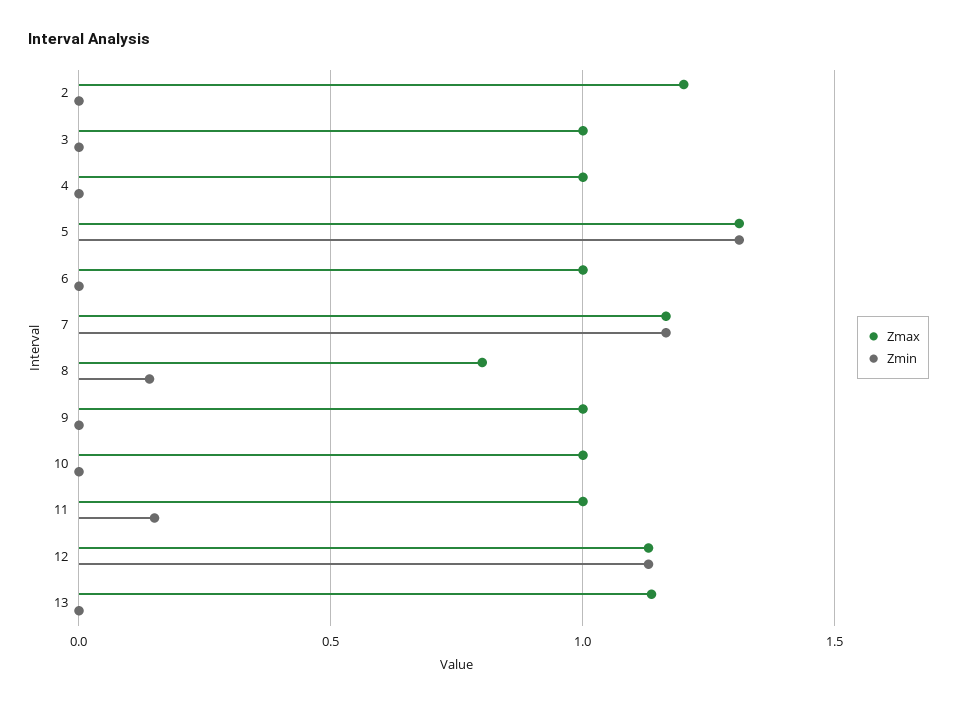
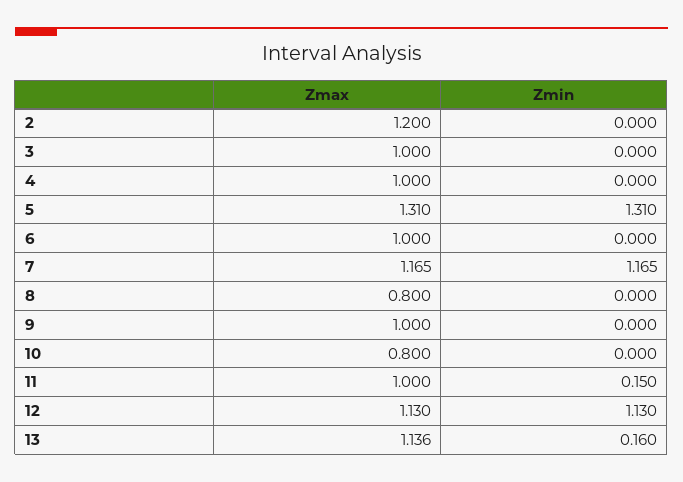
Zmin, 8: 0.15 -> 0
Zmax, 10: 1 -> 0.8
Zmin, 13: 0 -> 0.16

